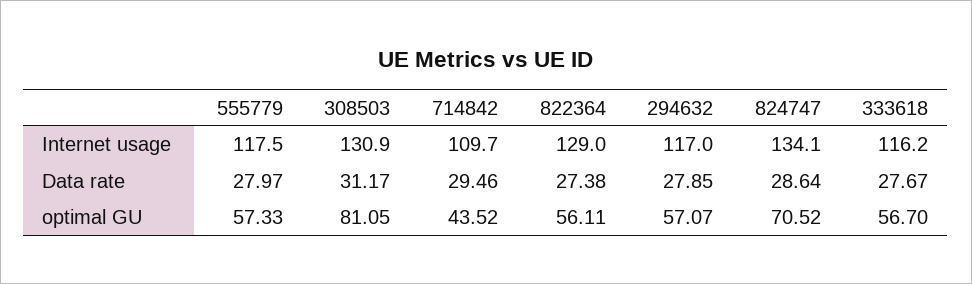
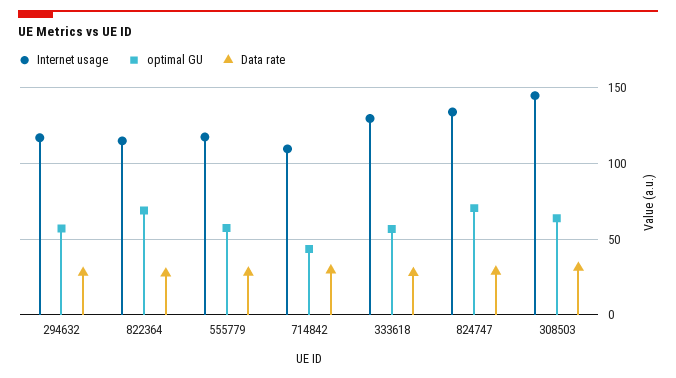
Internet usage, 308503: 130.9 -> 145
Internet usage, 822364: 129 -> 115
Internet usage, 333618: 116.2 -> 130
optimal GU, 308503: 81.05 -> 65
optimal GU, 822364: 56.11 -> 70

